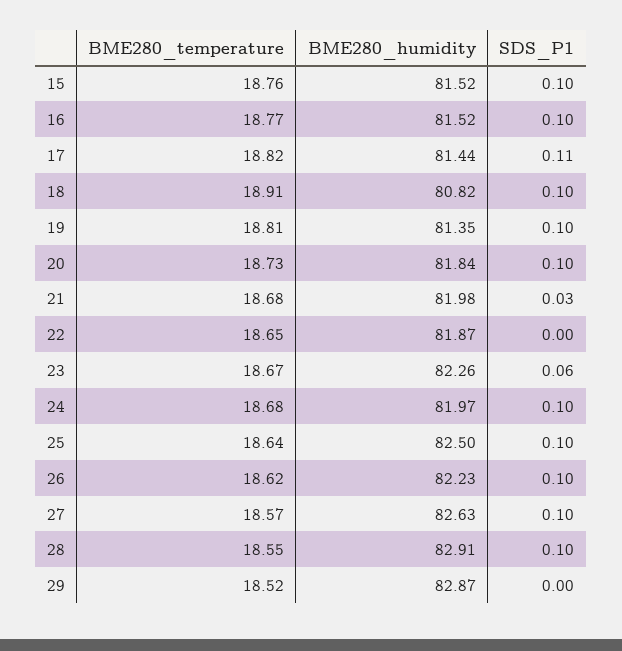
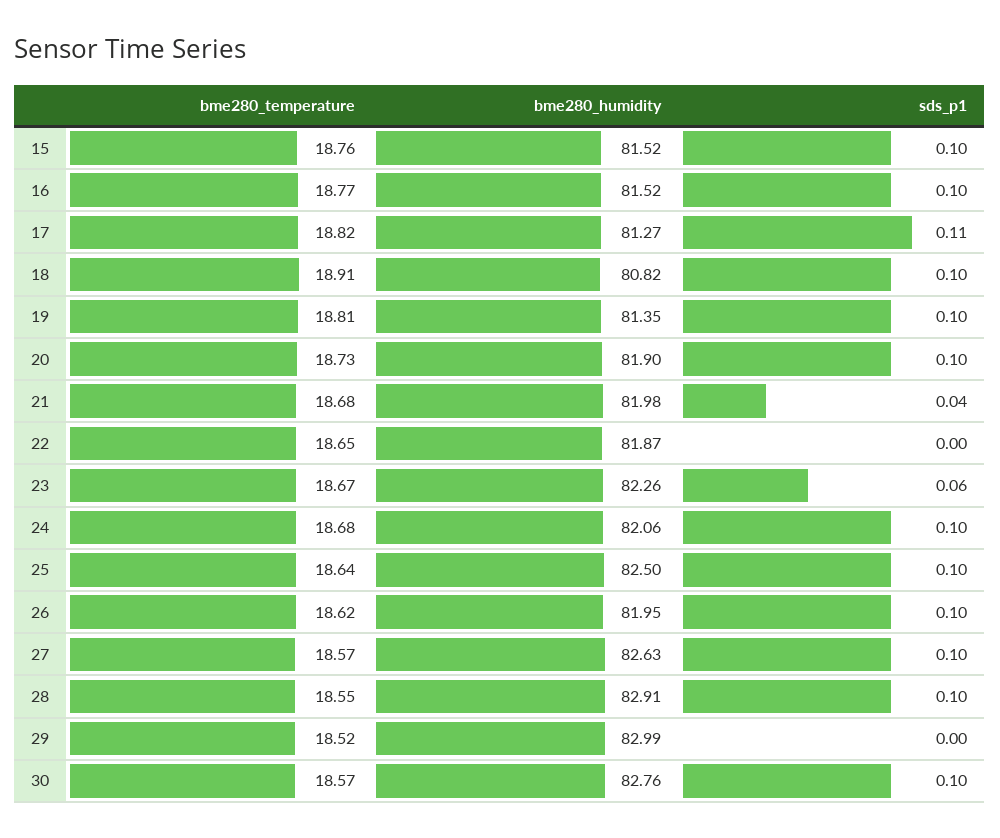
BME280_humidity, 17: 81.44 -> 81.27
BME280_humidity, 20: 81.84 -> 81.9
SDS_P1, 21: 0.03 -> 0.04
BME280_humidity, 24: 81.97 -> 82.06
BME280_humidity, 26: 82.23 -> 81.95
BME280_humidity, 29: 82.87 -> 82.99
BME280_temperature, 30: none -> 18.57
BME280_humidity, 30: none -> 82.76
SDS_P1, 30: none -> 0.1

